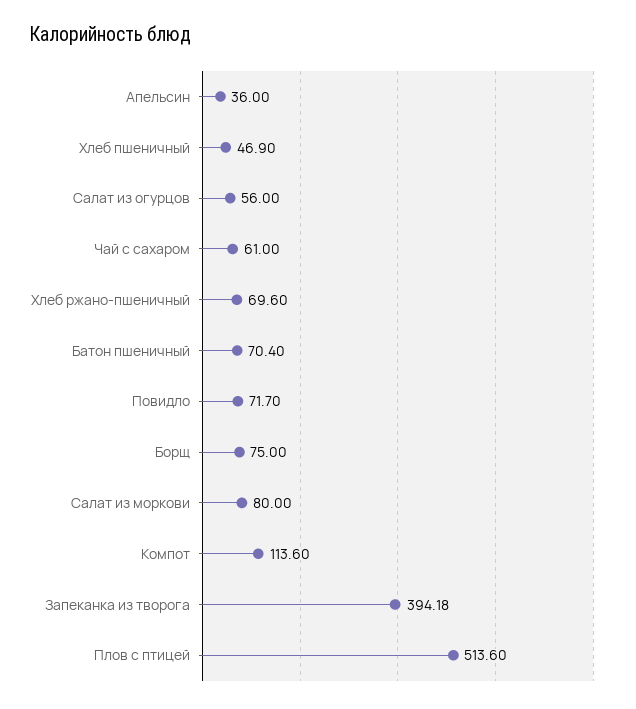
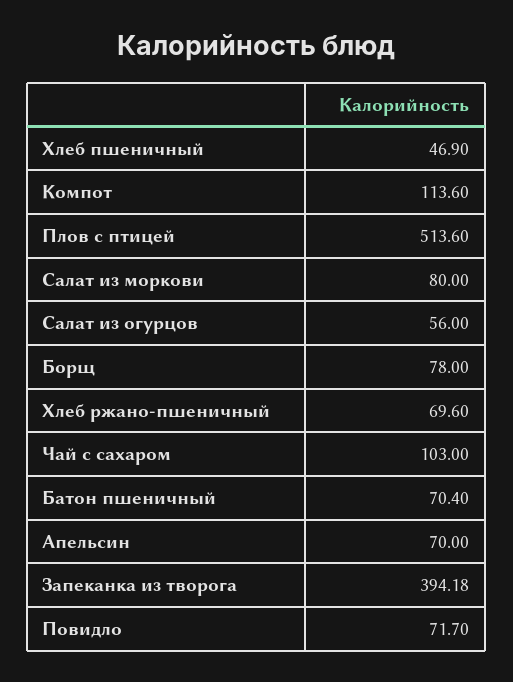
Апельсин: 36 -> 70
Чай с сахаром: 61 -> 103
Борщ: 75 -> 78

